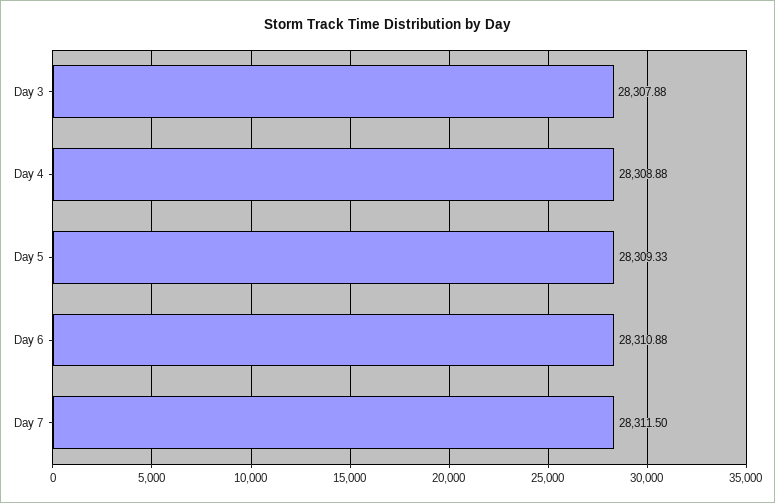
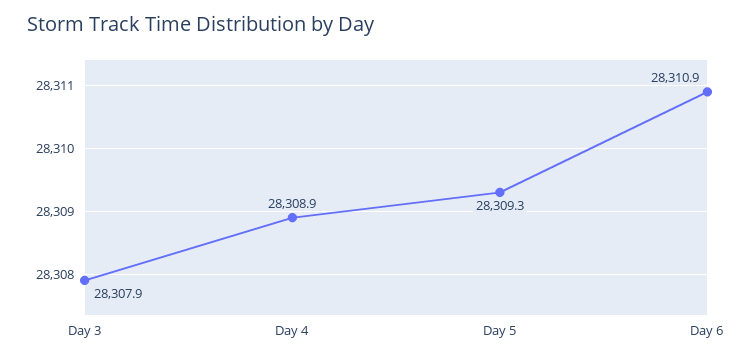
Day 7: 28311.5 -> none

